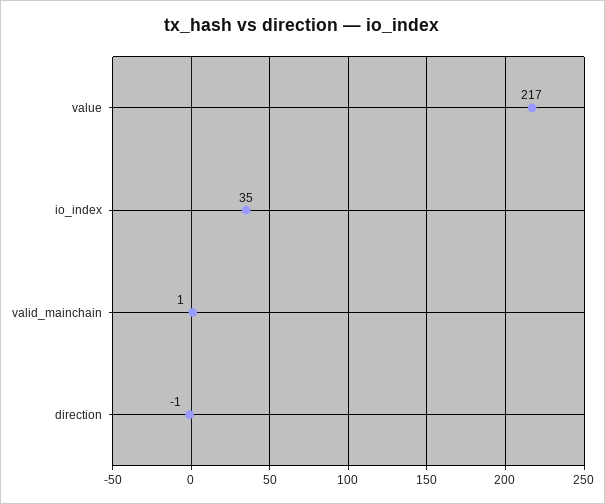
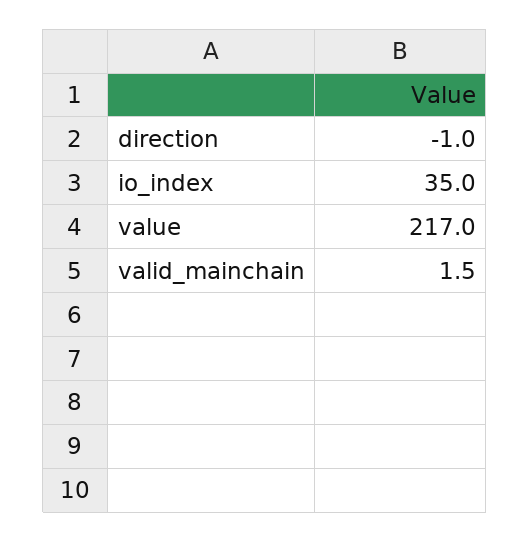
valid_mainchain: 1 -> 1.5

